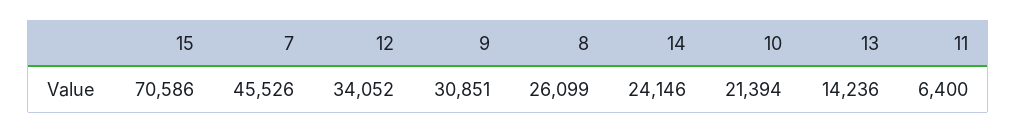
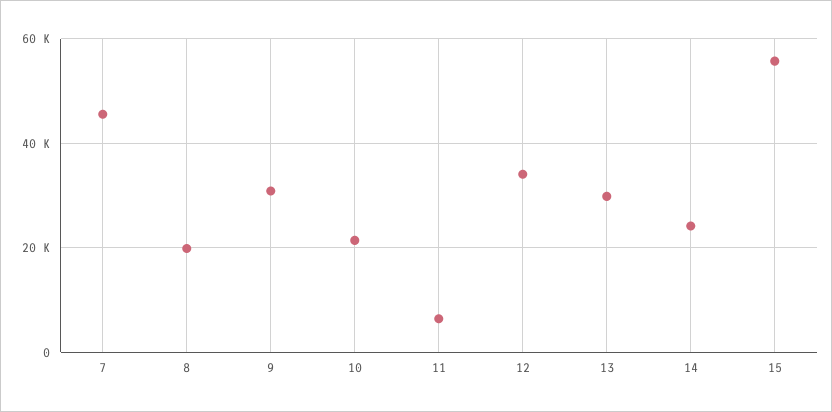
15: 70586 -> 56000
8: 26099 -> 20000
13: 14236 -> 30000

